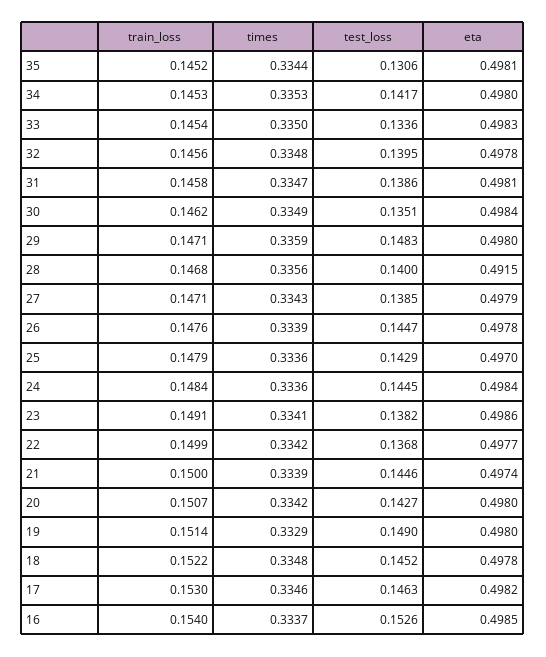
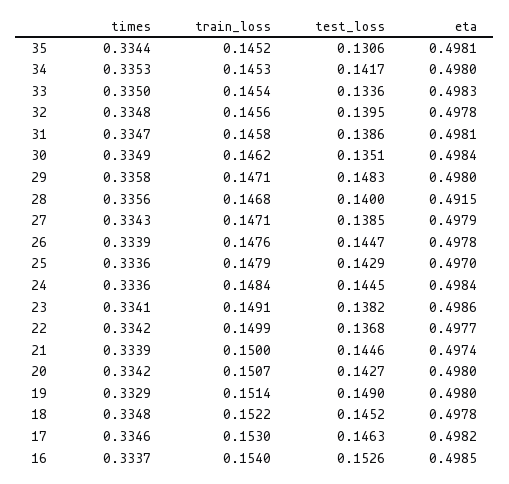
times, 29: 0.3359 -> 0.3358

